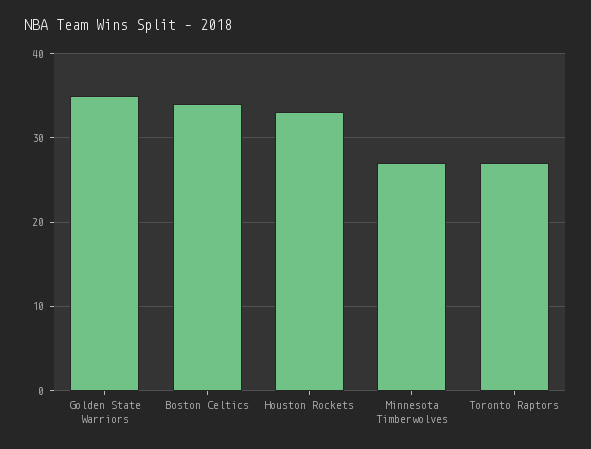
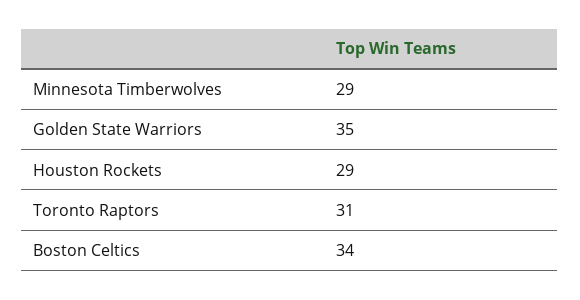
Houston Rockets: 33 -> 29
Minnesota Timberwolves: 27 -> 29
Toronto Raptors: 27 -> 31

